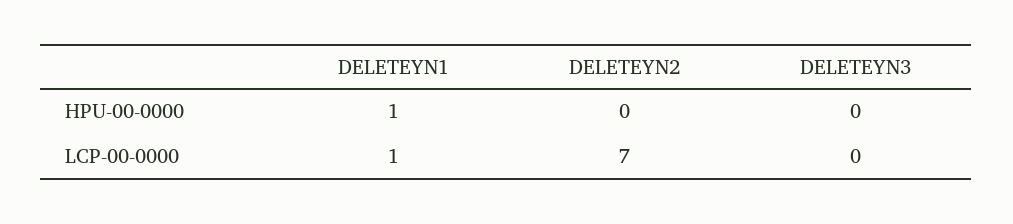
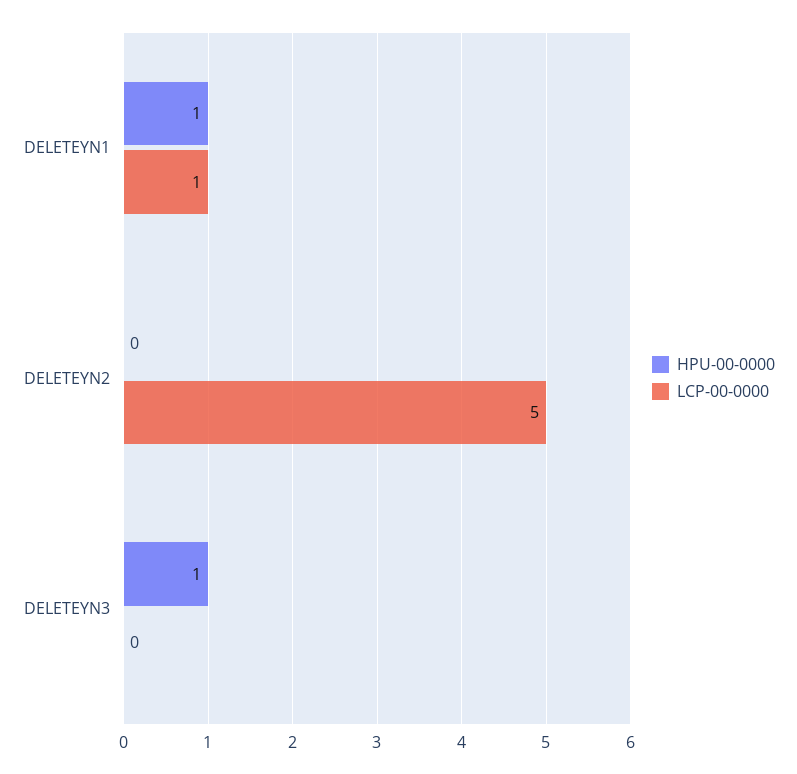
HPU-00-0000, DELETEYN3: 0 -> 1
LCP-00-0000, DELETEYN2: 7 -> 5

